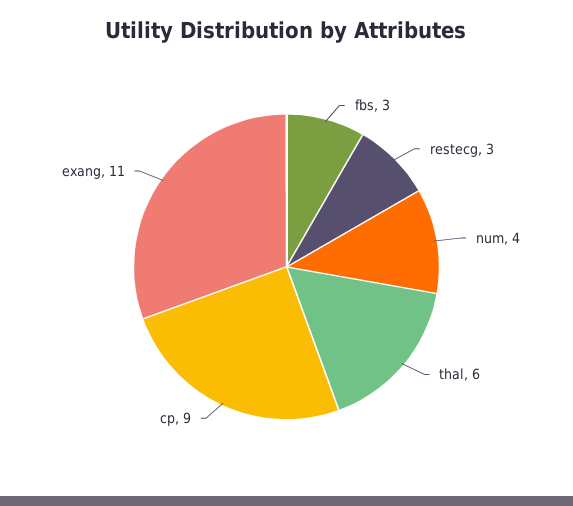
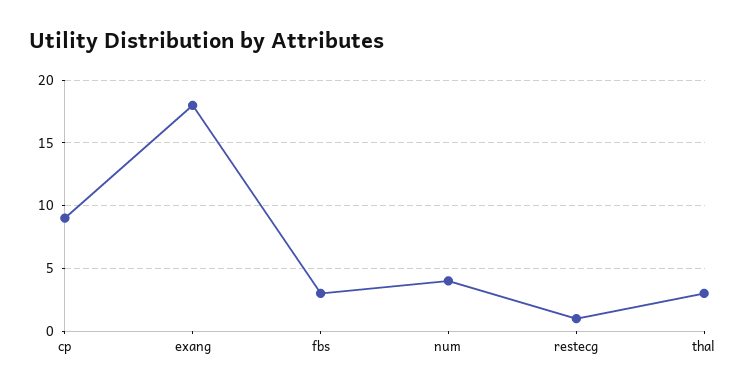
restecg: 3 -> 1
thal: 6 -> 3
exang: 11 -> 18

